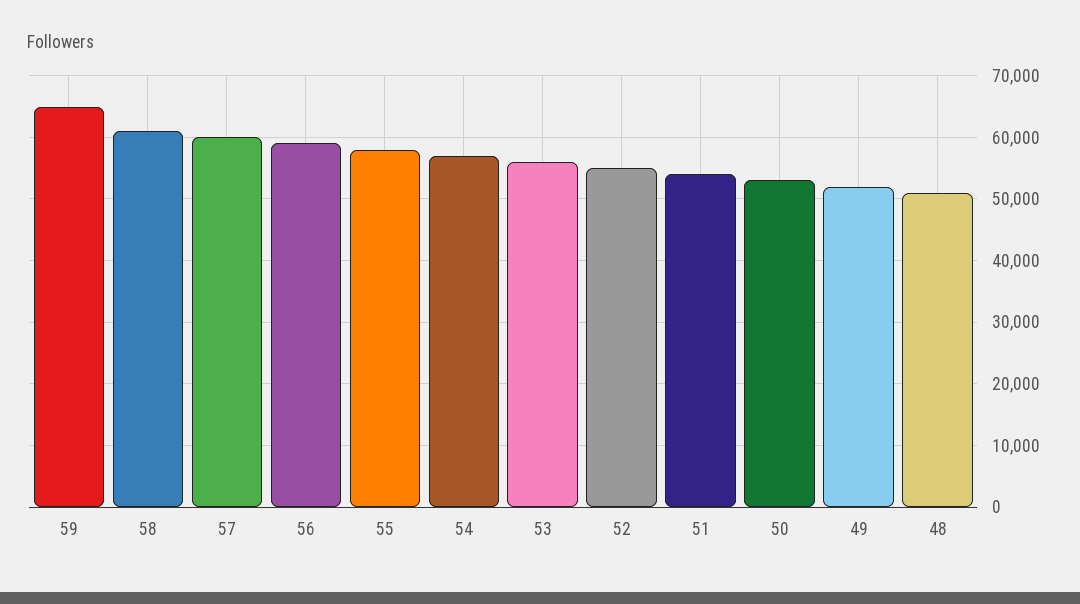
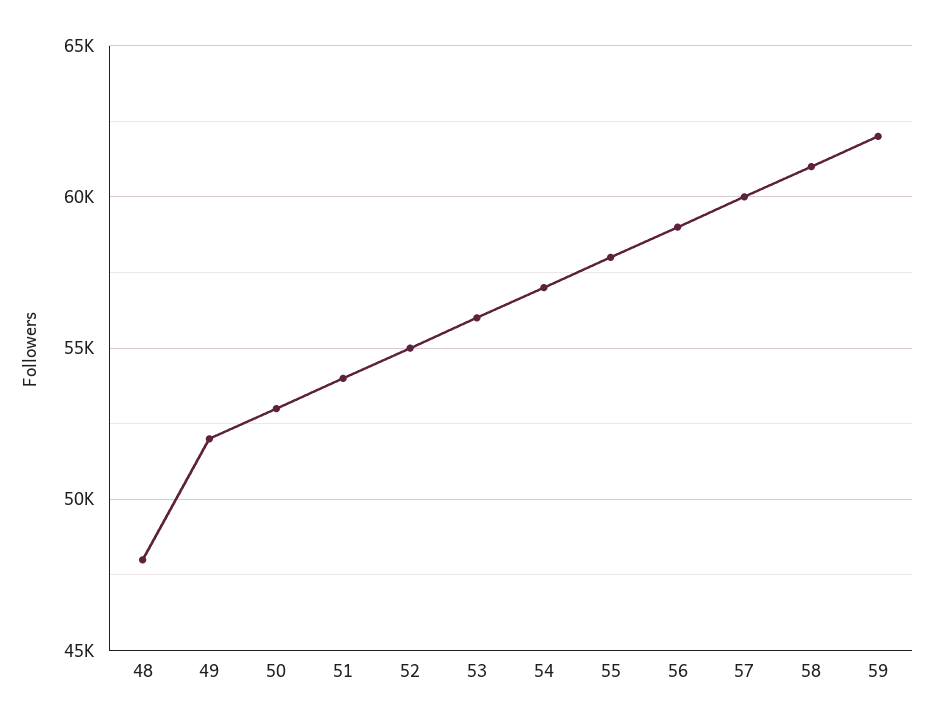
59: 65000 -> 62000
48: 51000 -> 48000

